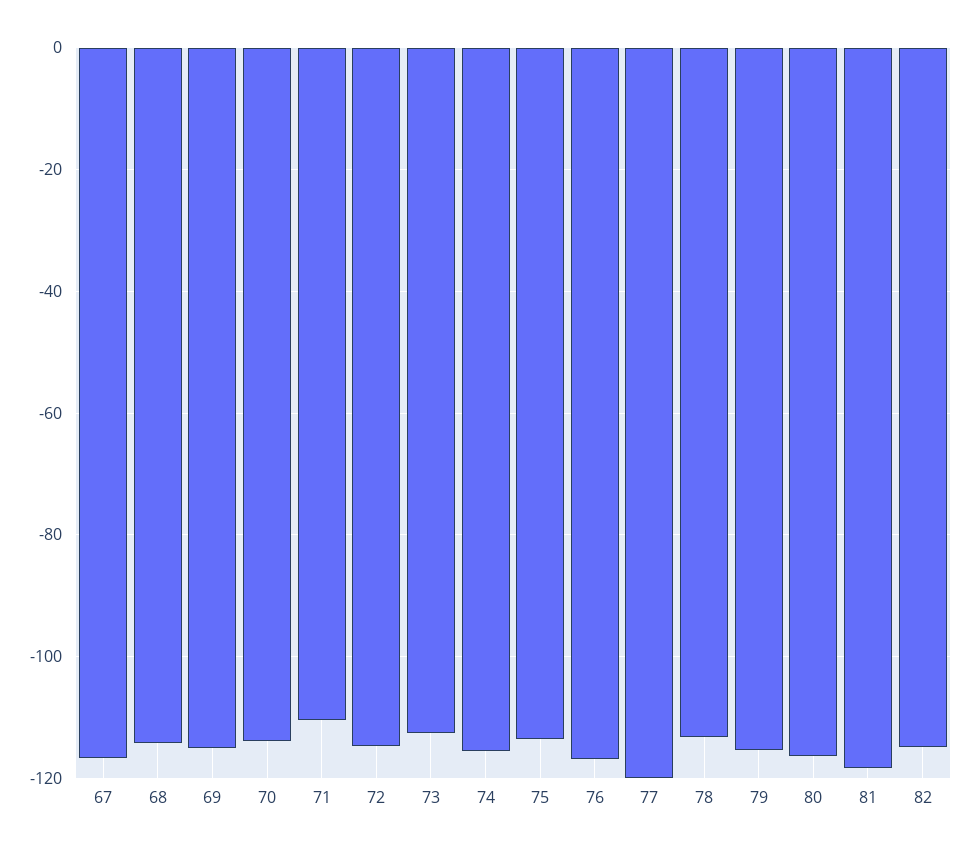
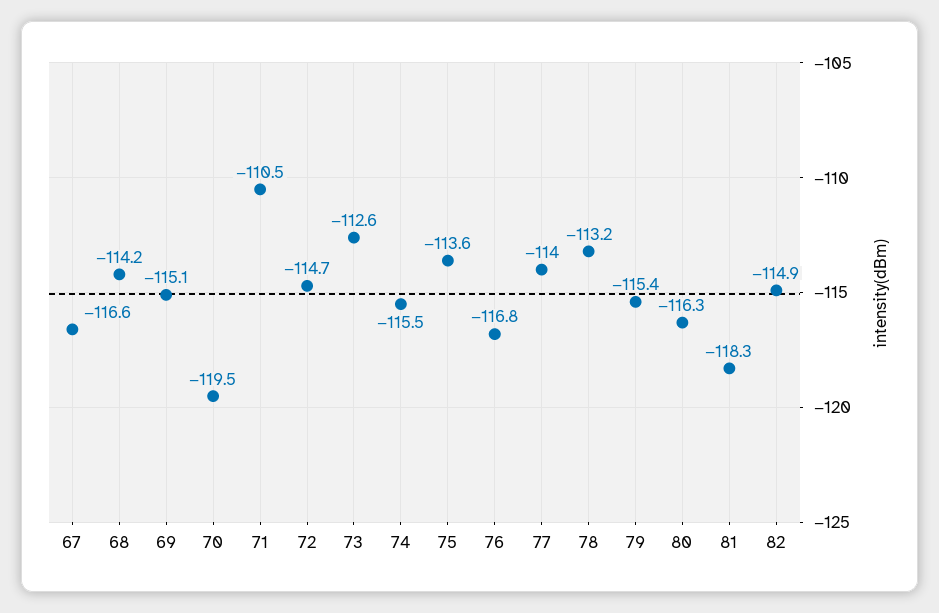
70: -114 -> -119.5
77: -120 -> -114

